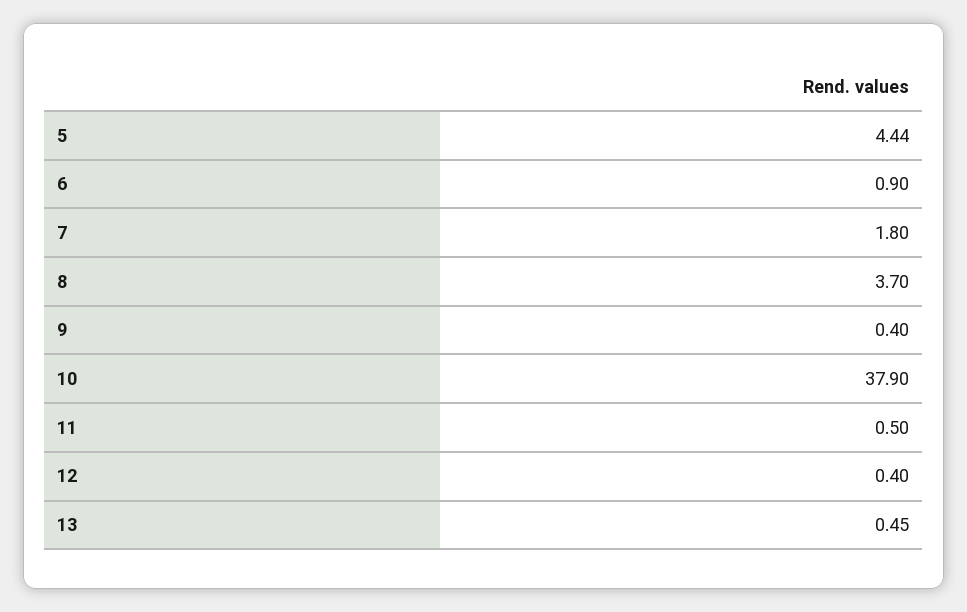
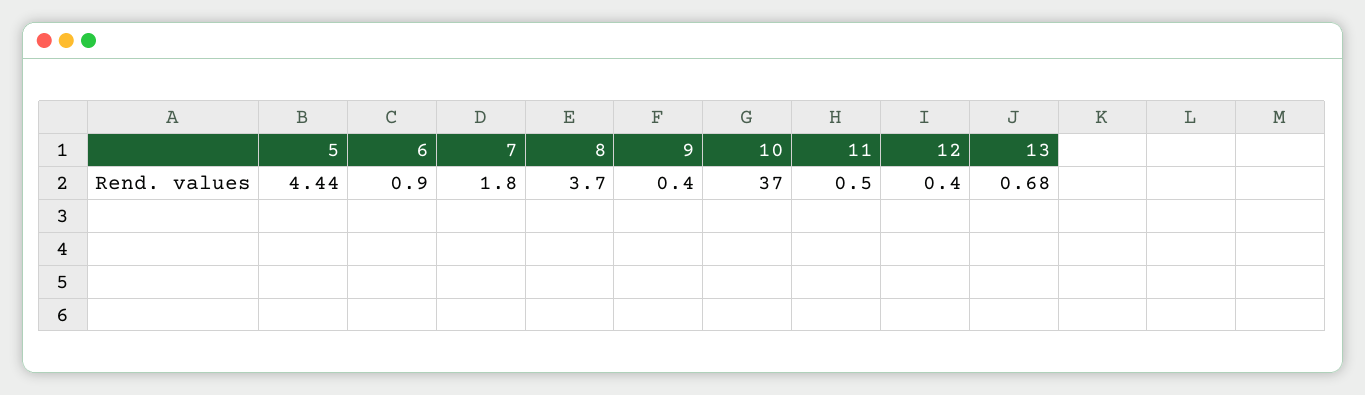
10: 37.9 -> 37
13: 0.45 -> 0.68

